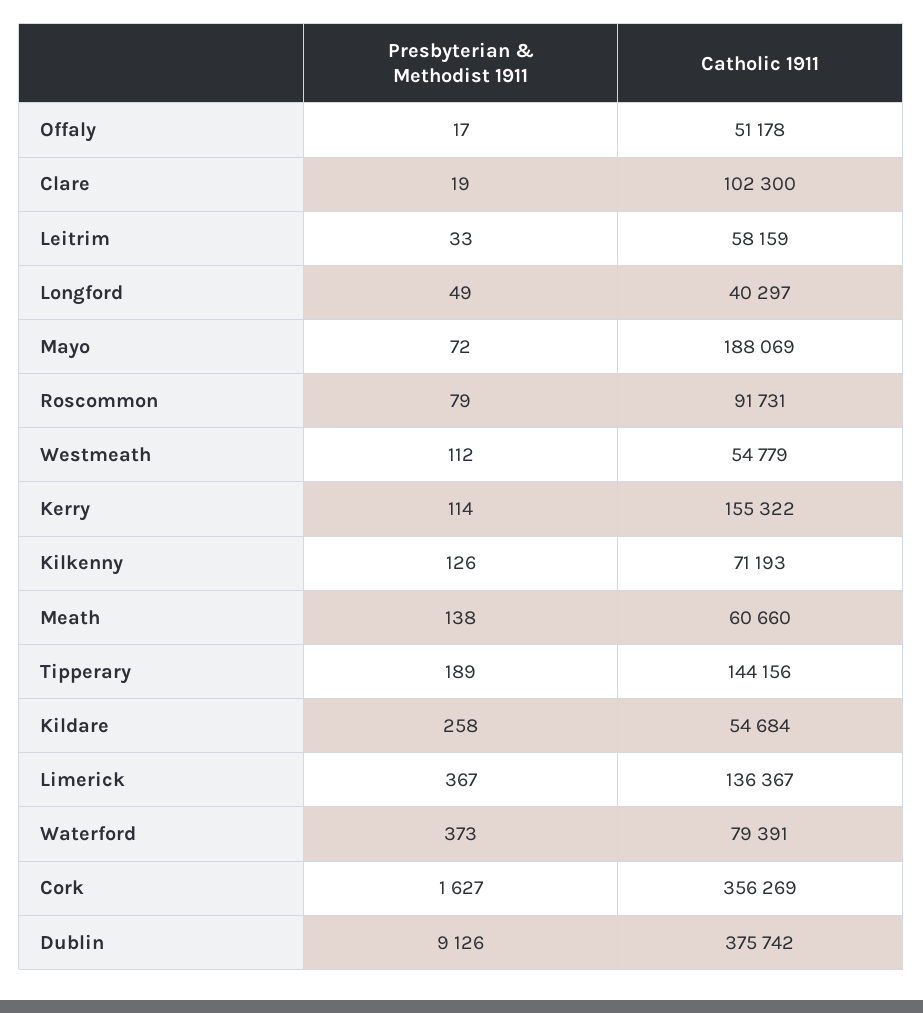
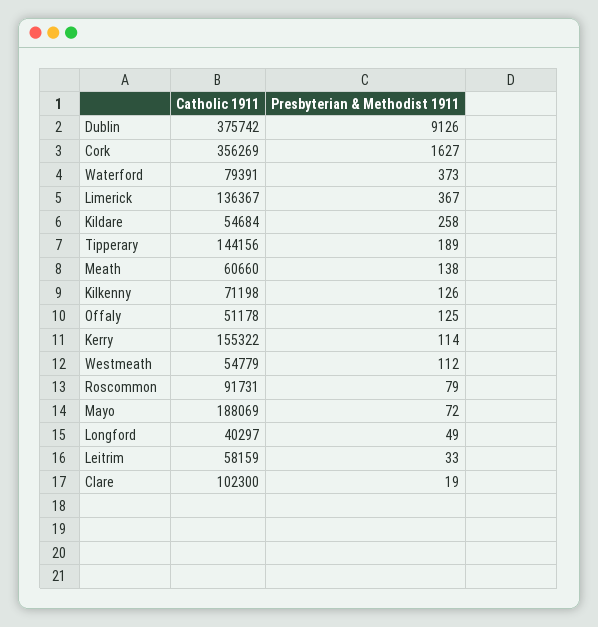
Presbyterian & Methodist 1911, Offaly: 17 -> 125
Catholic 1911, Kilkenny: 71193 -> 71198

